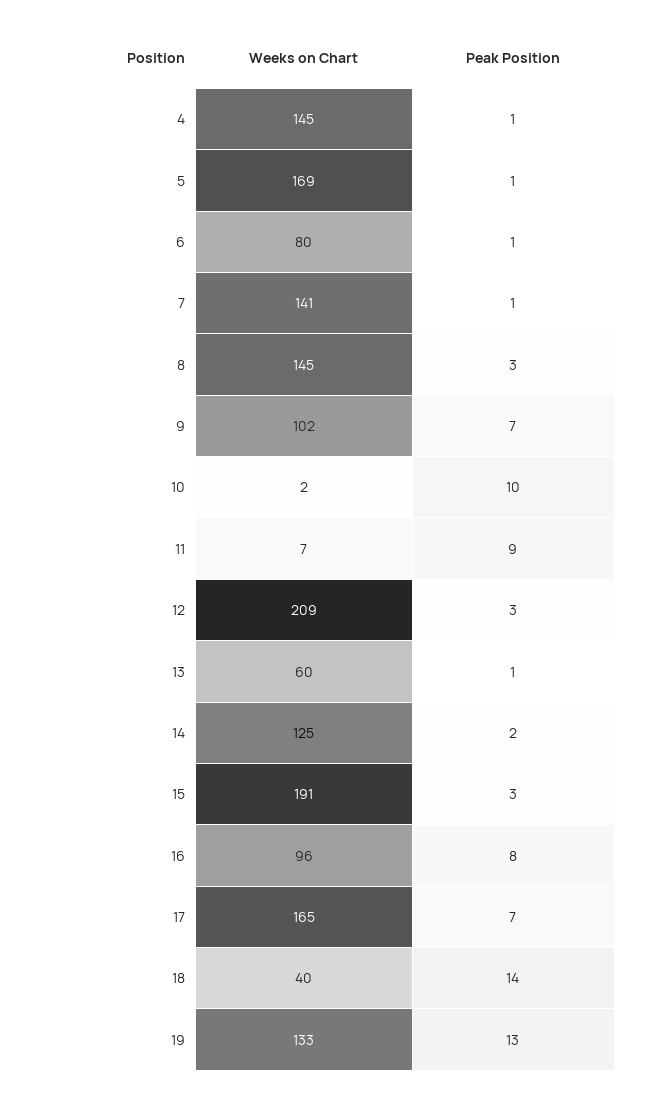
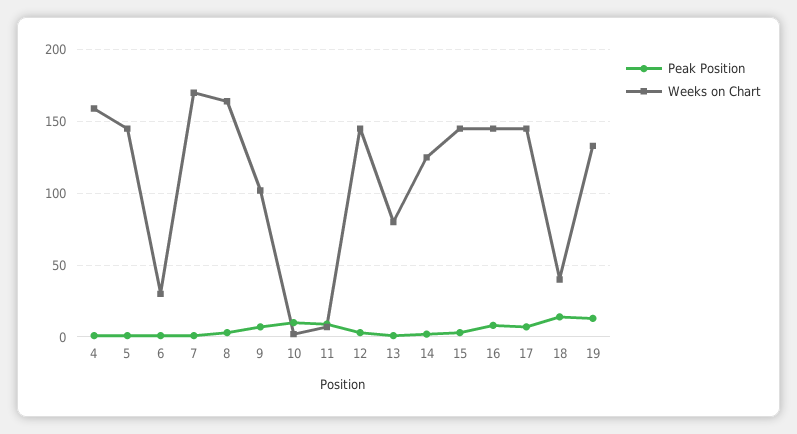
Weeks on Chart, 4: 145 -> 160
Weeks on Chart, 5: 169 -> 145
Weeks on Chart, 6: 80 -> 30
Weeks on Chart, 7: 141 -> 170
Weeks on Chart, 8: 145 -> 165
Weeks on Chart, 12: 209 -> 145
Weeks on Chart, 13: 60 -> 80
Weeks on Chart, 15: 191 -> 145
Weeks on Chart, 16: 96 -> 145
Weeks on Chart, 17: 165 -> 145

